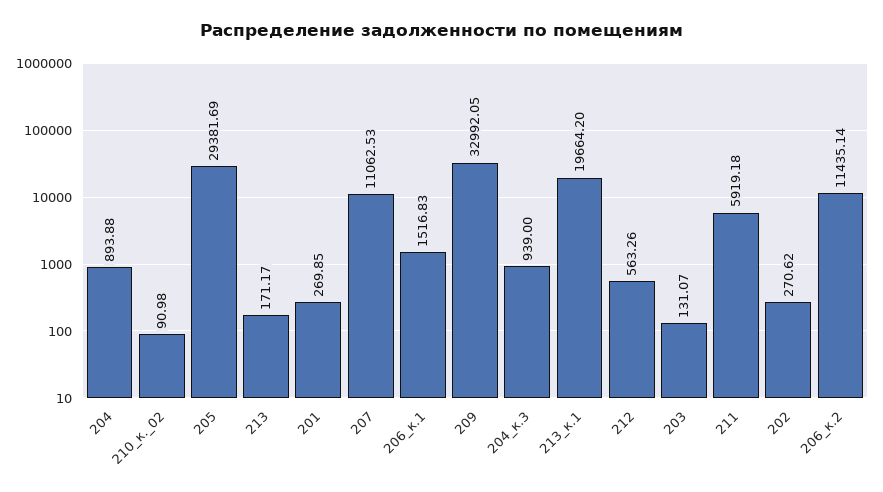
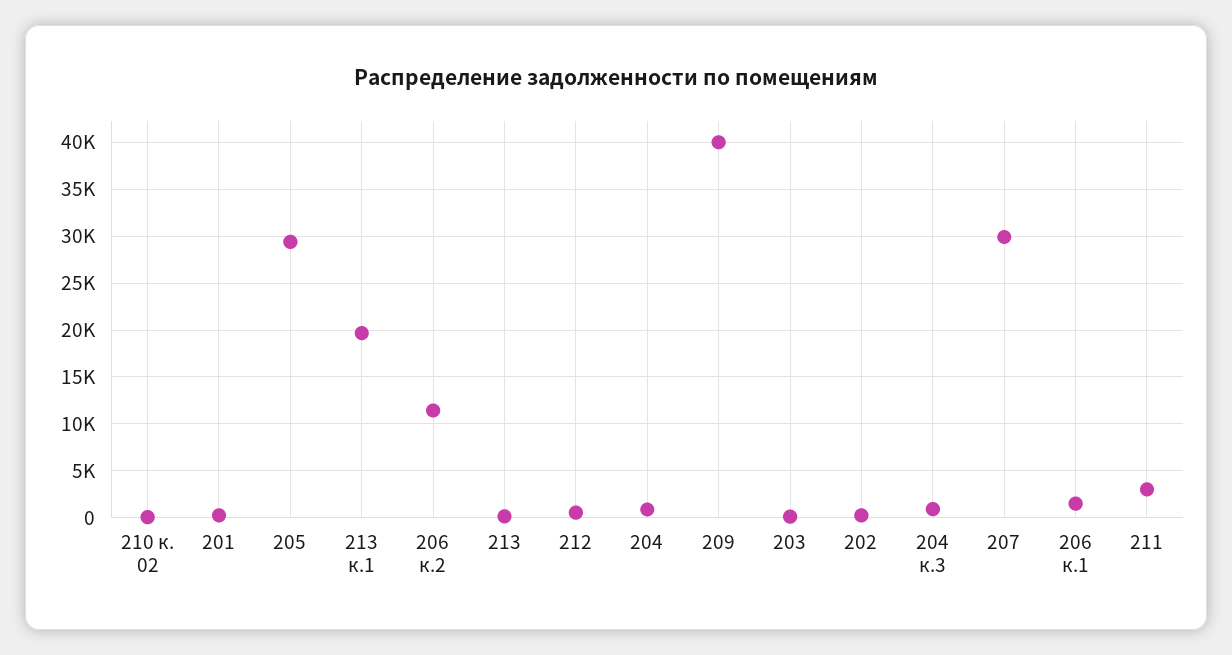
207: 11062.53 -> 30000
209: 32992.05 -> 40000
211: 5919.18 -> 3000

